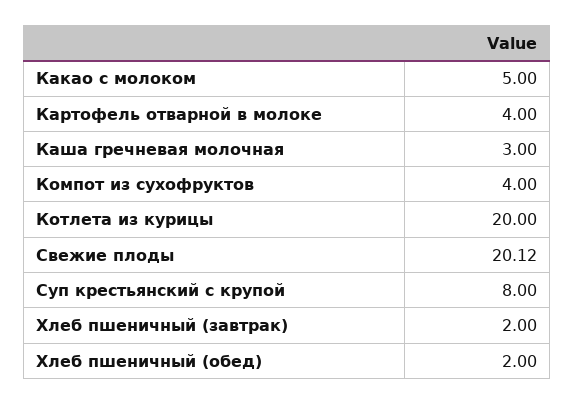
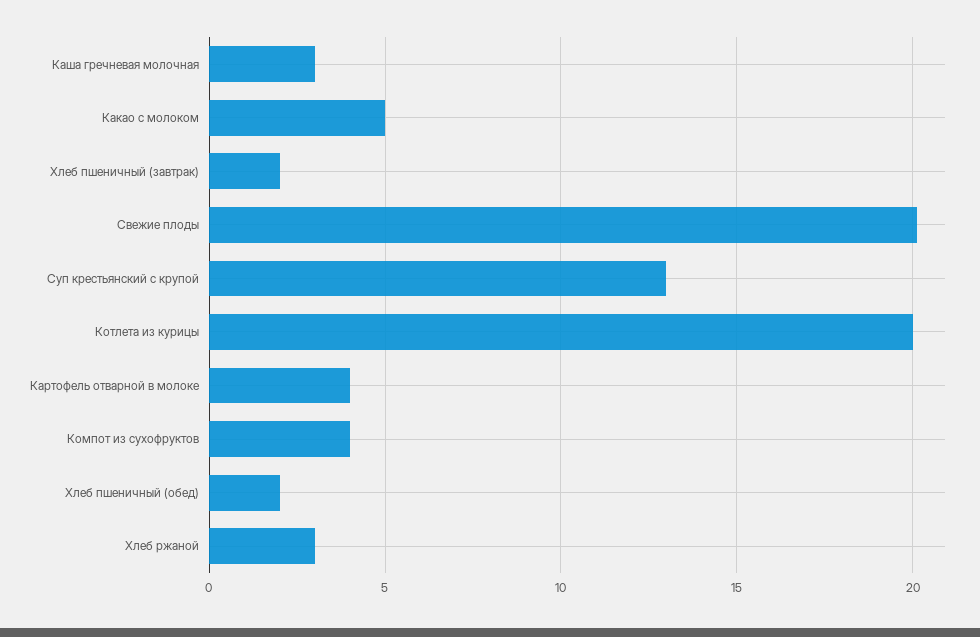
Суп крестьянский с крупой: 8 -> 13
Хлеб ржаной: none -> 3

